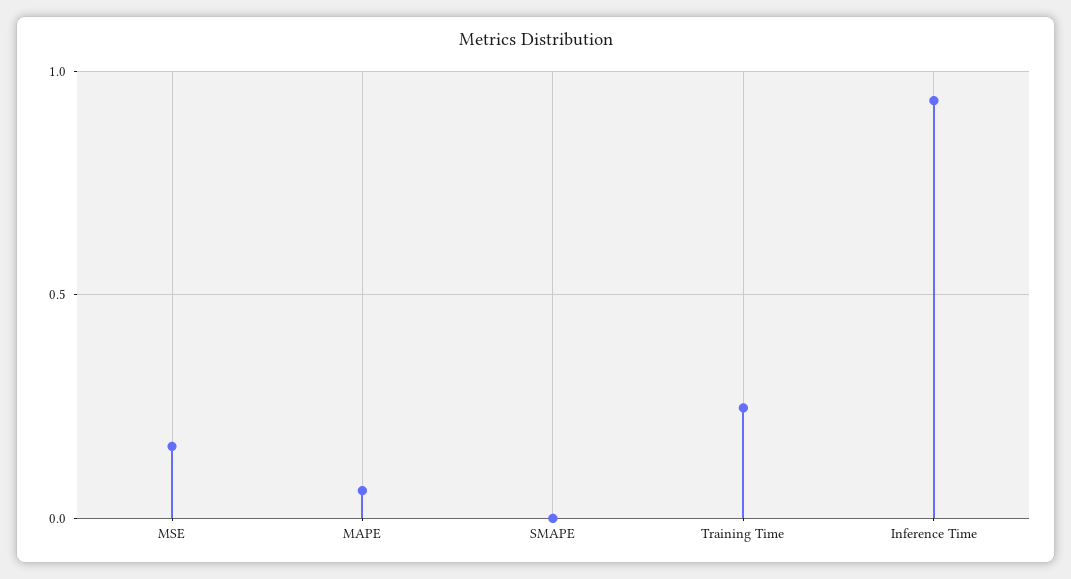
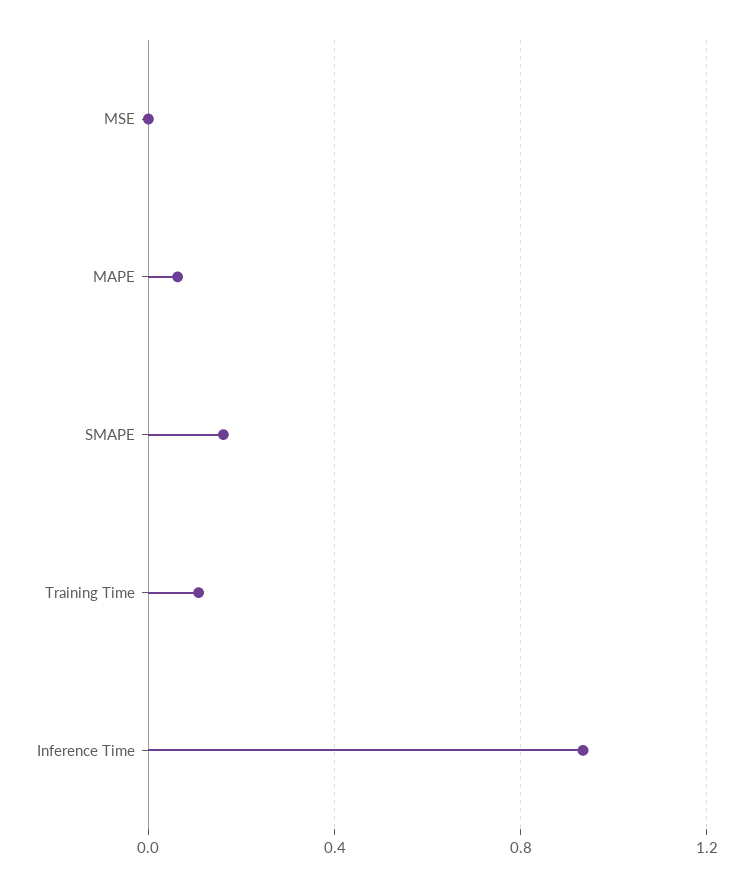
MSE: 0.15 -> 0
SMAPE: 0 -> 0.15
Training Time: 0.25 -> 0.1

